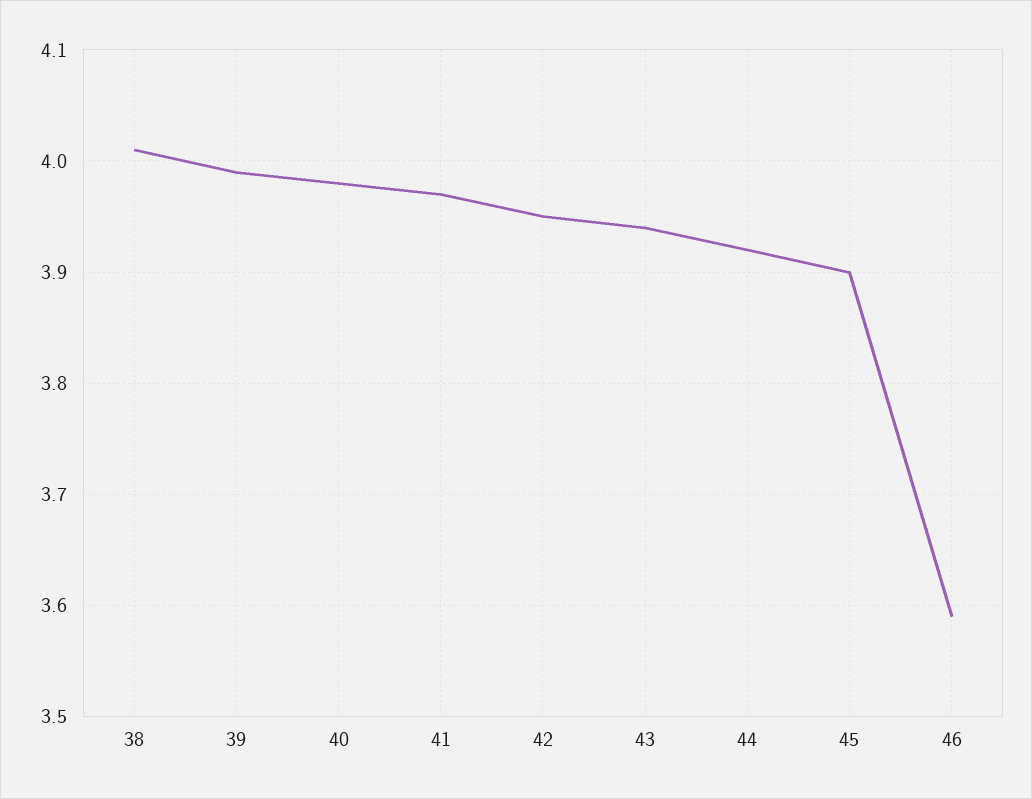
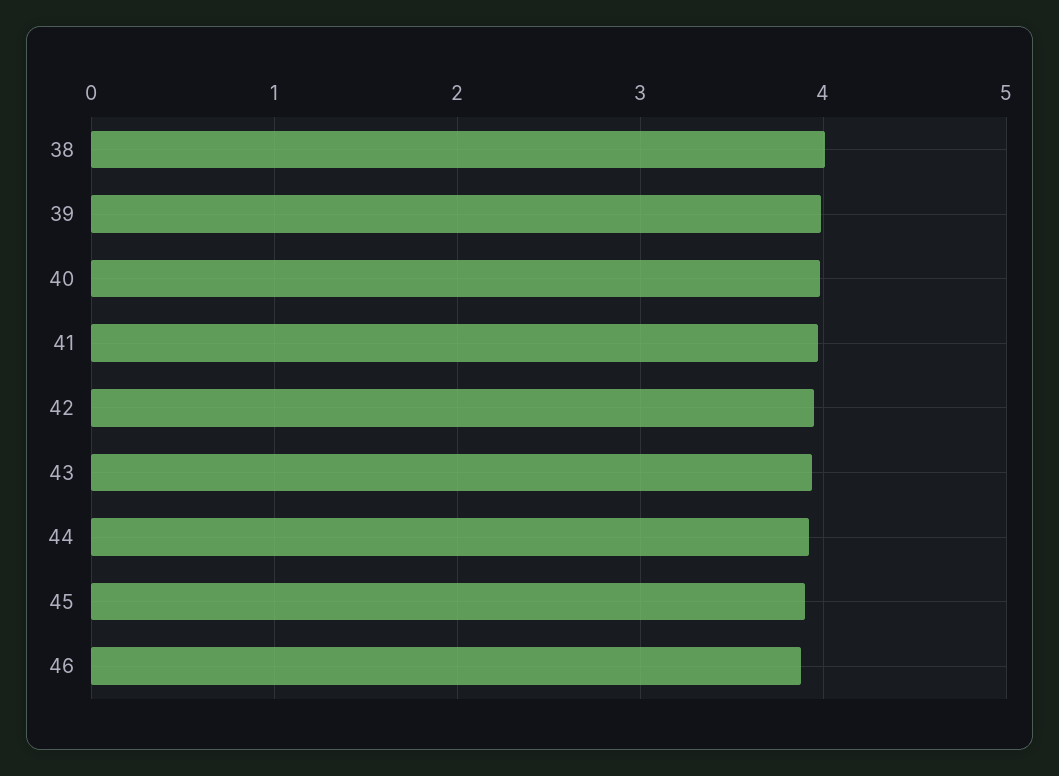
46: 3.59 -> 3.9

